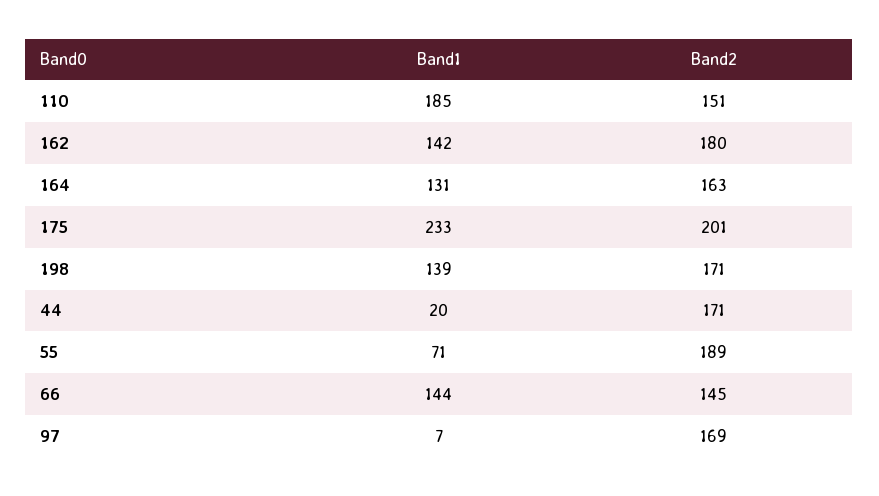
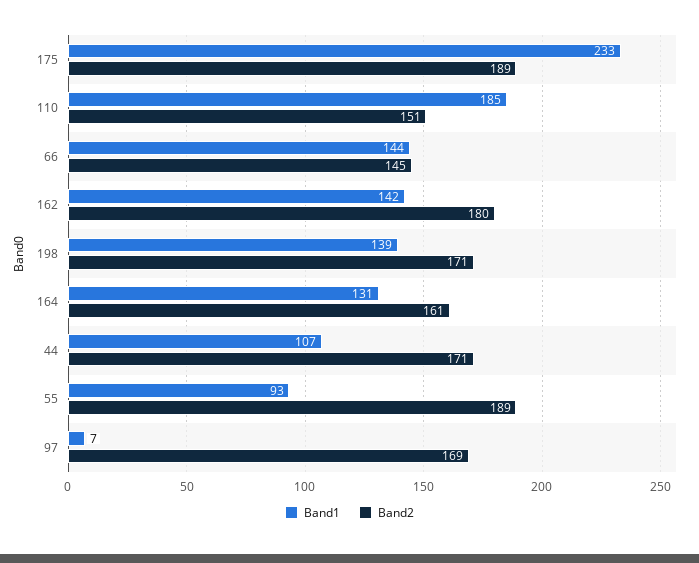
Band2, 164: 163 -> 161
Band2, 175: 201 -> 189
Band1, 44: 20 -> 107
Band1, 55: 71 -> 93

